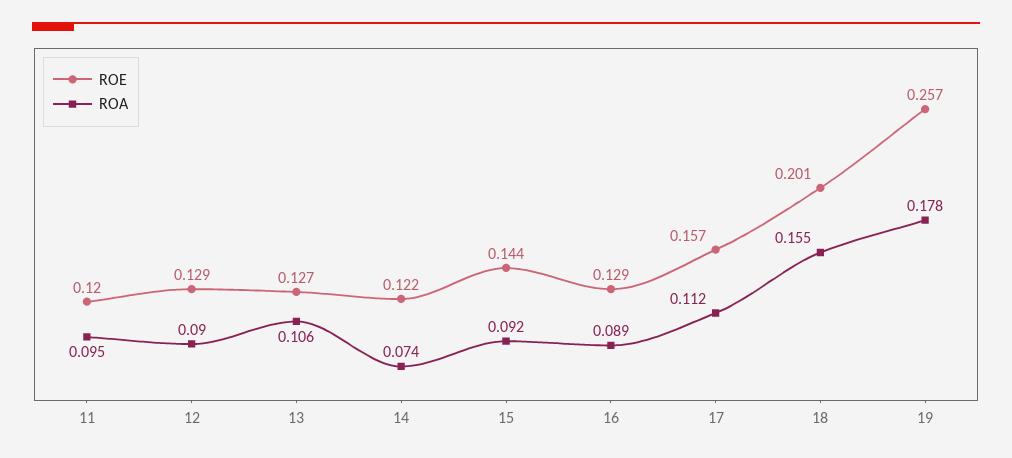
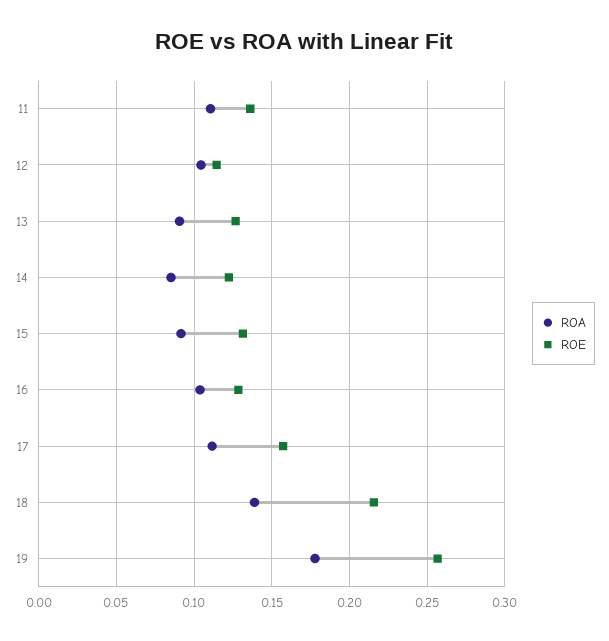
ROE, 11: 0.12 -> 0.135
ROA, 11: 0.095 -> 0.11
ROE, 12: 0.129 -> 0.115
ROA, 12: 0.09 -> 0.105
ROA, 13: 0.106 -> 0.09
ROA, 14: 0.074 -> 0.085
ROE, 15: 0.144 -> 0.13
ROA, 16: 0.089 -> 0.105
ROE, 18: 0.201 -> 0.215
ROA, 18: 0.155 -> 0.14

